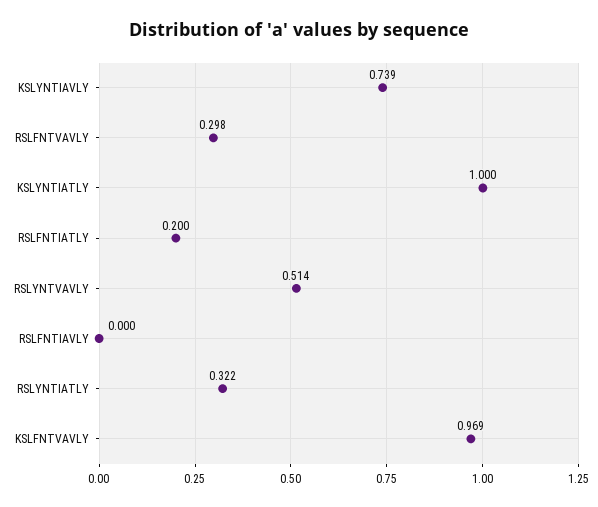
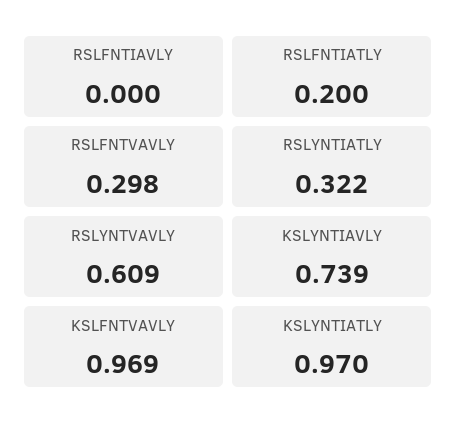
KSLYNTIATLY: 1 -> 0.97
RSLYNTVAVLY: 0.514 -> 0.609

